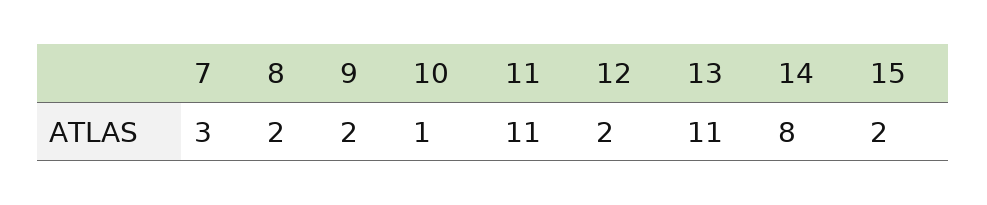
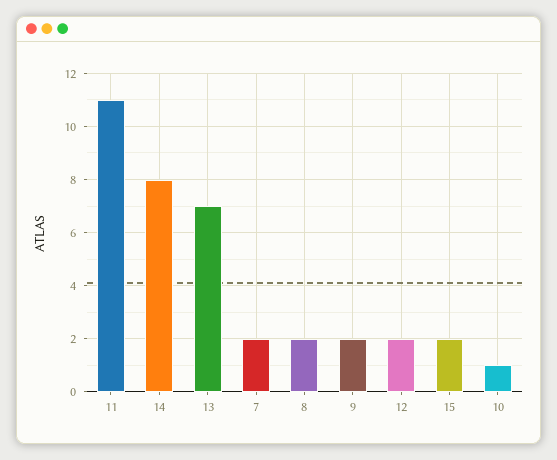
7: 3 -> 2
13: 11 -> 7

